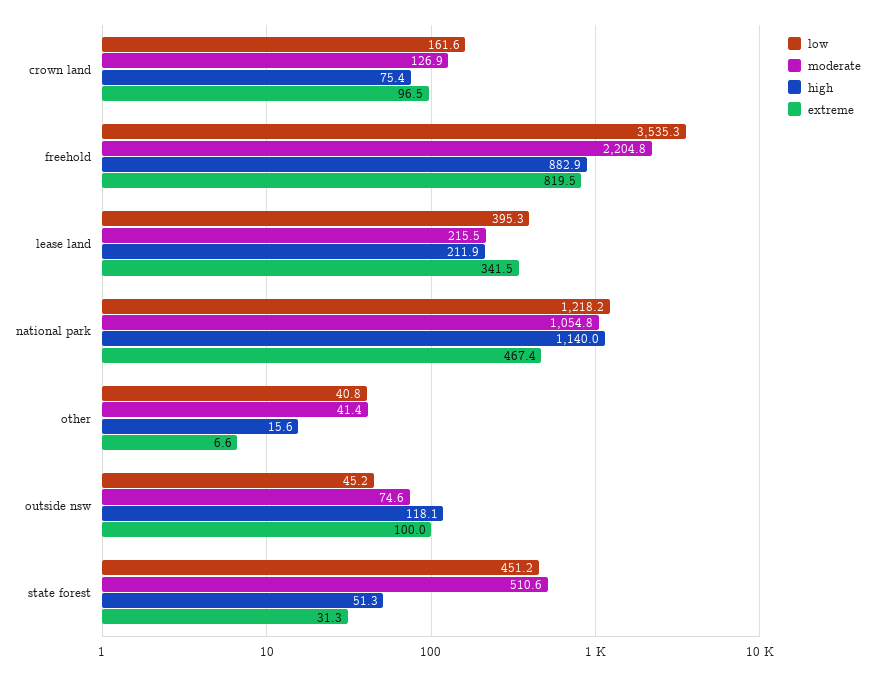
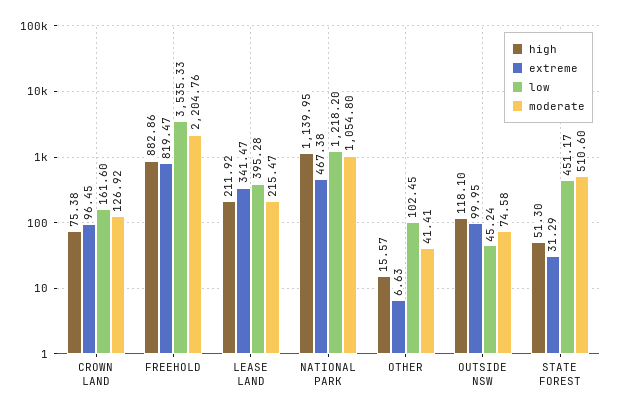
low, other: 40.8 -> 102.45

